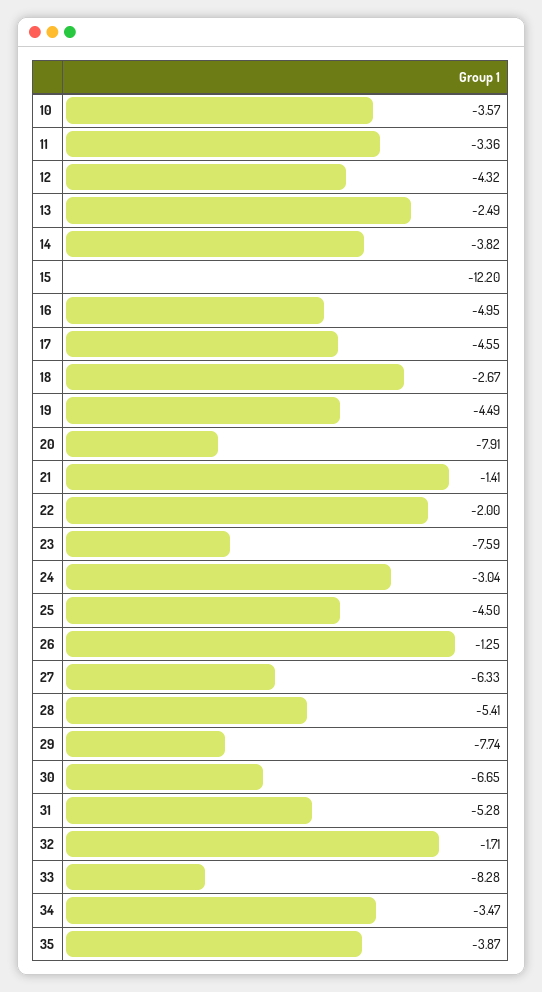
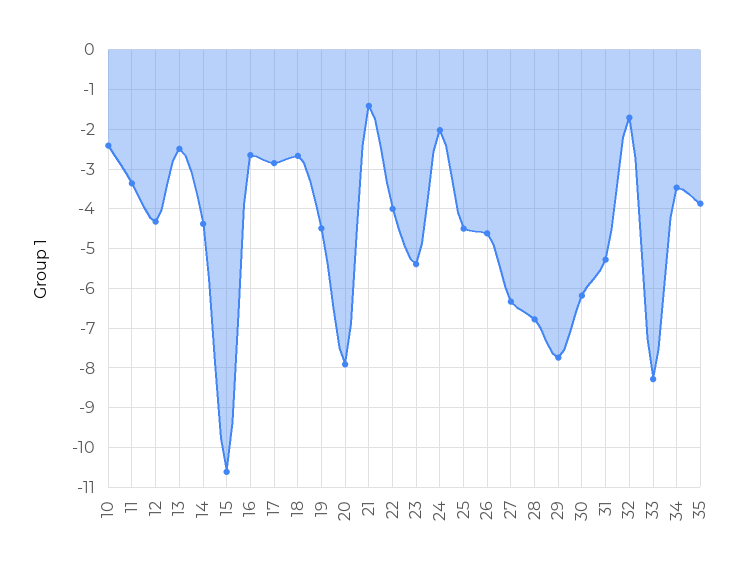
10: -3.57 -> -2.4
14: -3.82 -> -4.4
15: -12.2 -> -10.6
16: -4.95 -> -2.6
17: -4.55 -> -2.8
22: -2 -> -4
23: -7.59 -> -5.4
24: -3.04 -> -2
26: -1.25 -> -4.6
28: -5.41 -> -6.8
30: -6.65 -> -6.2

